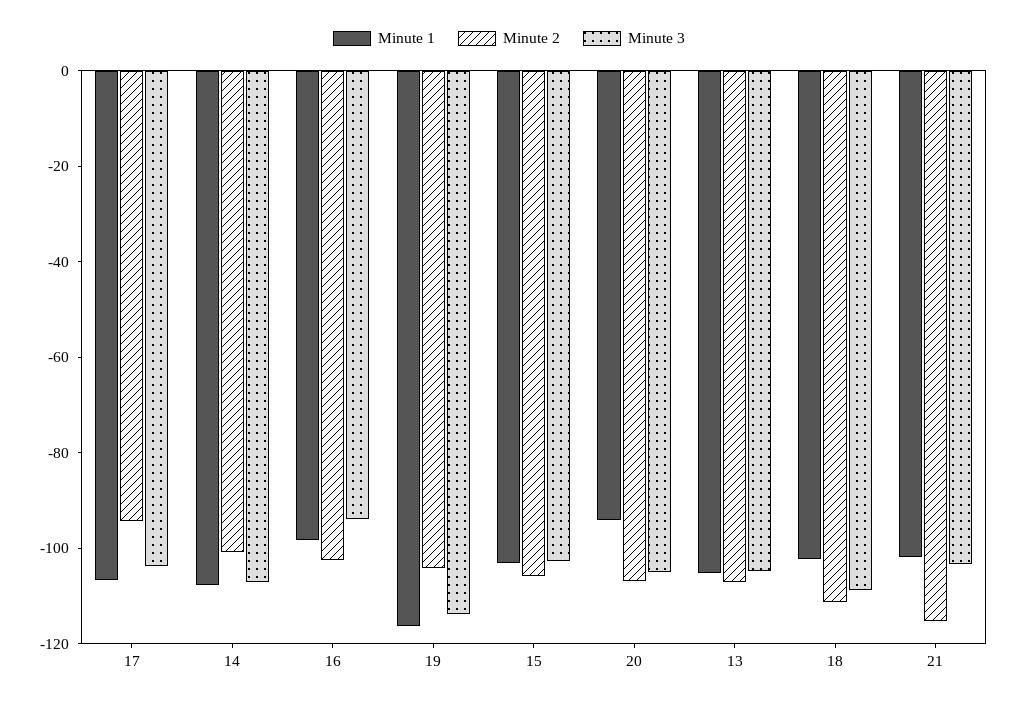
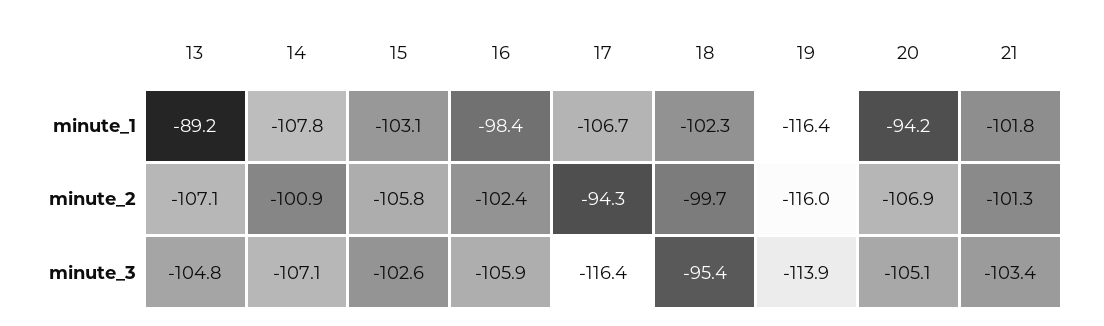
Minute 3, 17: -105 -> -116.4
Minute 3, 16: -95 -> -105.9
Minute 2, 19: -105 -> -116
Minute 1, 13: -105 -> -89.2
Minute 2, 18: -110 -> -99.7
Minute 3, 18: -110 -> -95.4
Minute 2, 21: -115 -> -101.3

